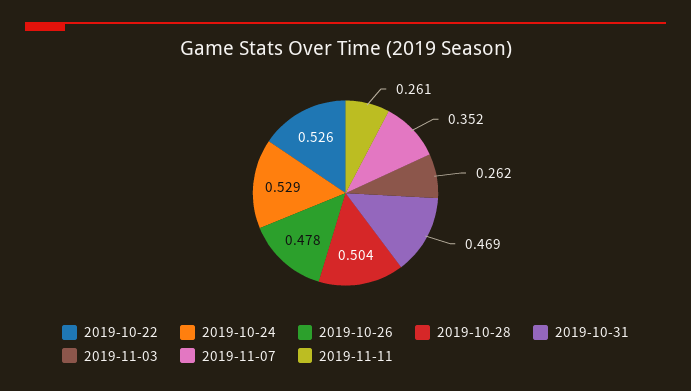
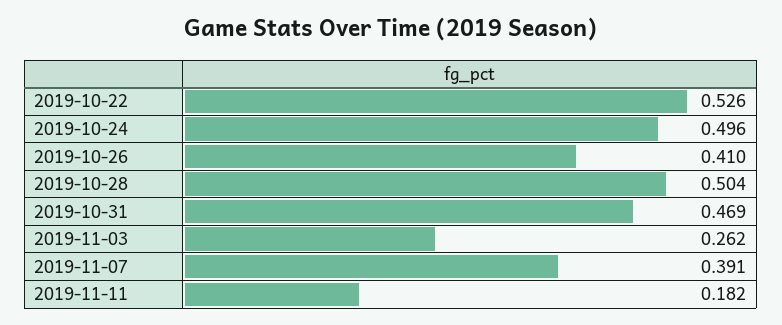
2019-10-24: 0.529 -> 0.496
2019-10-26: 0.478 -> 0.41
2019-11-07: 0.352 -> 0.391
2019-11-11: 0.261 -> 0.182

